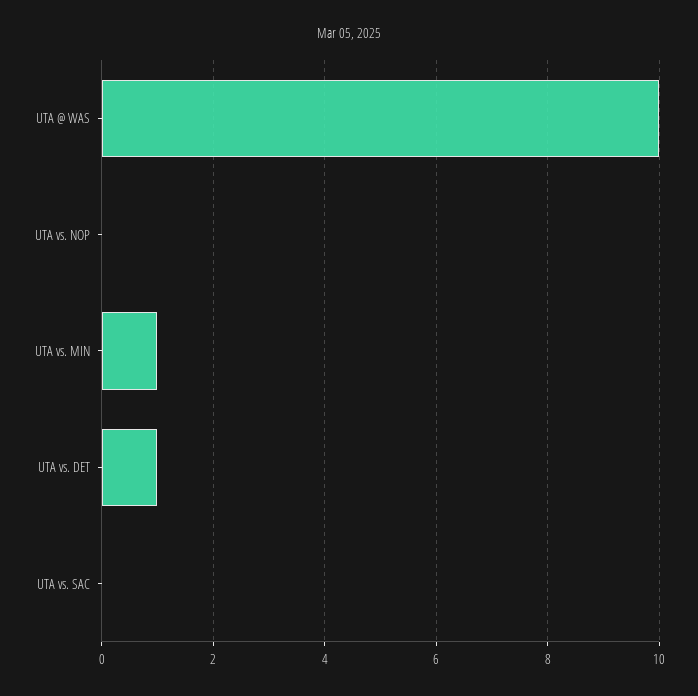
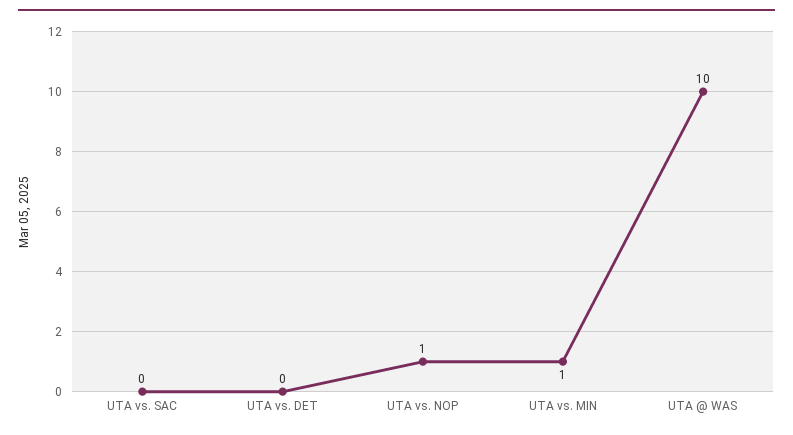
UTA vs. NOP: 0 -> 1
UTA vs. DET: 1 -> 0

